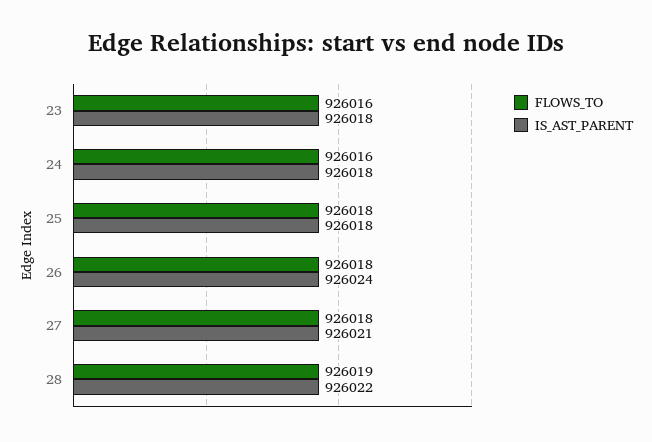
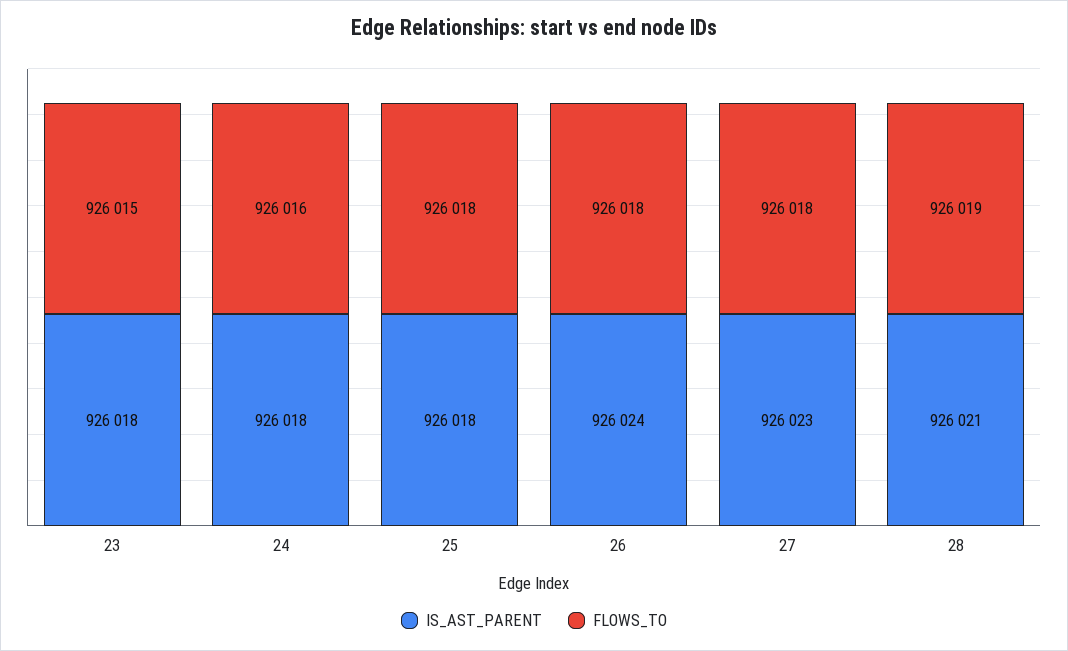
FLOWS_TO, 23: 926016 -> 926015
IS_AST_PARENT, 27: 926021 -> 926023
IS_AST_PARENT, 28: 926022 -> 926021

